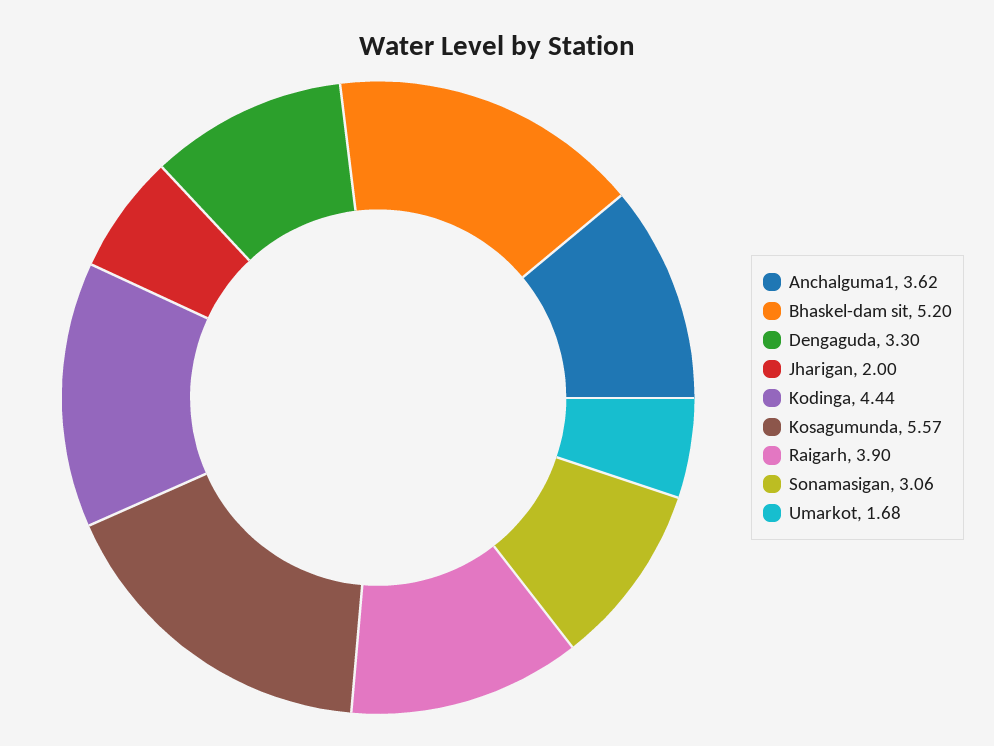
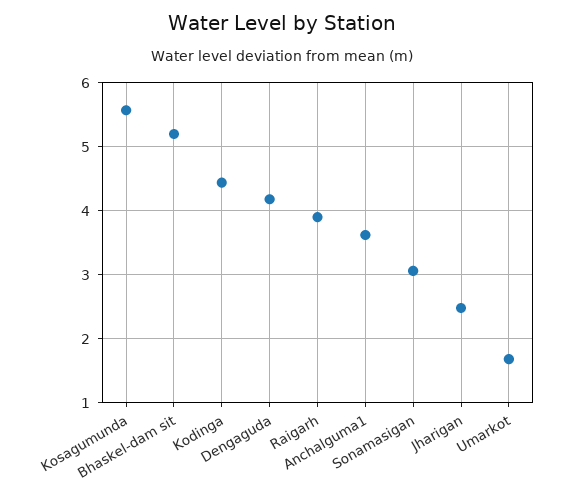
Dengaguda: 3.3 -> 4.2
Jharigan: 2 -> 2.5

